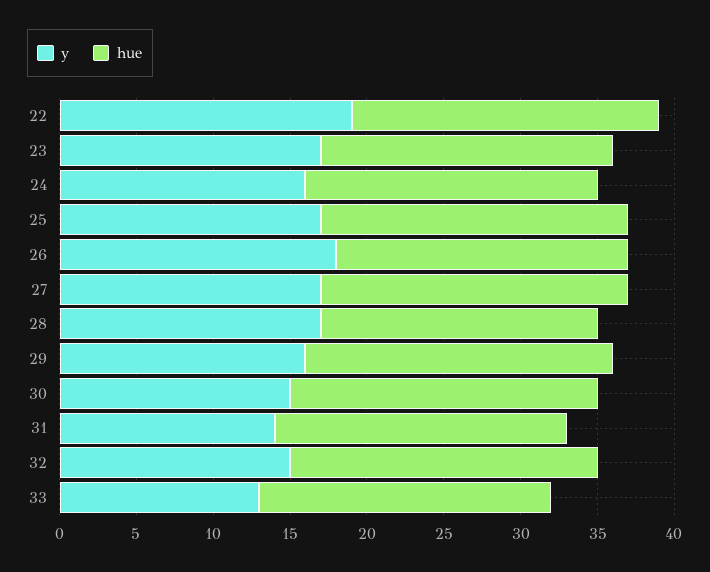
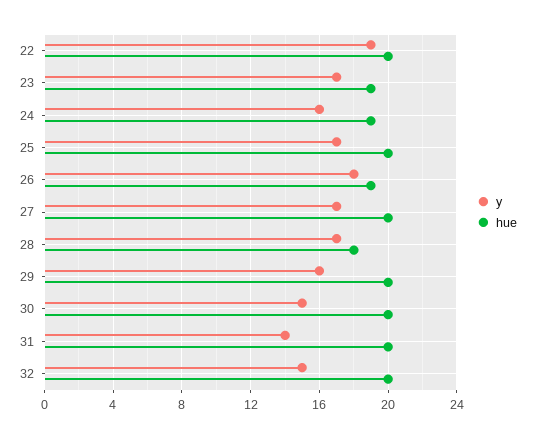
hue, 31: 19 -> 20
y, 33: 13 -> none
hue, 33: 19 -> none

